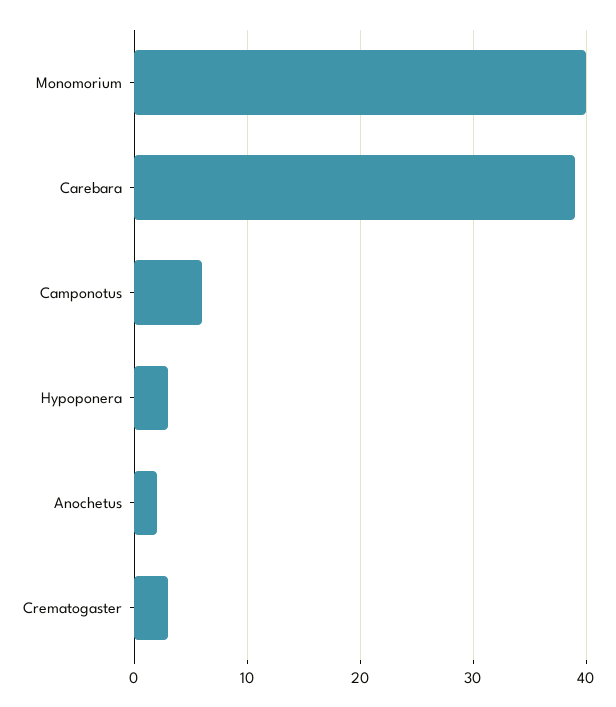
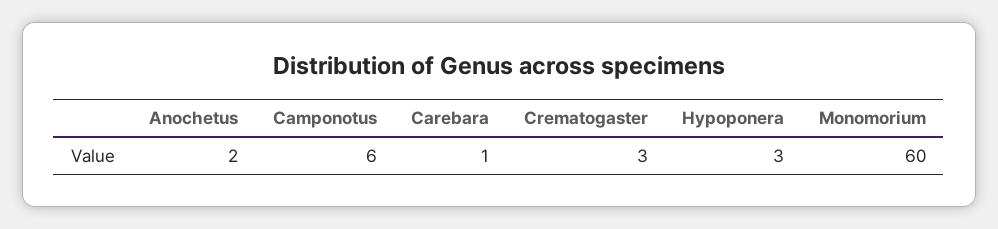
Monomorium: 40 -> 60
Carebara: 39 -> 1

